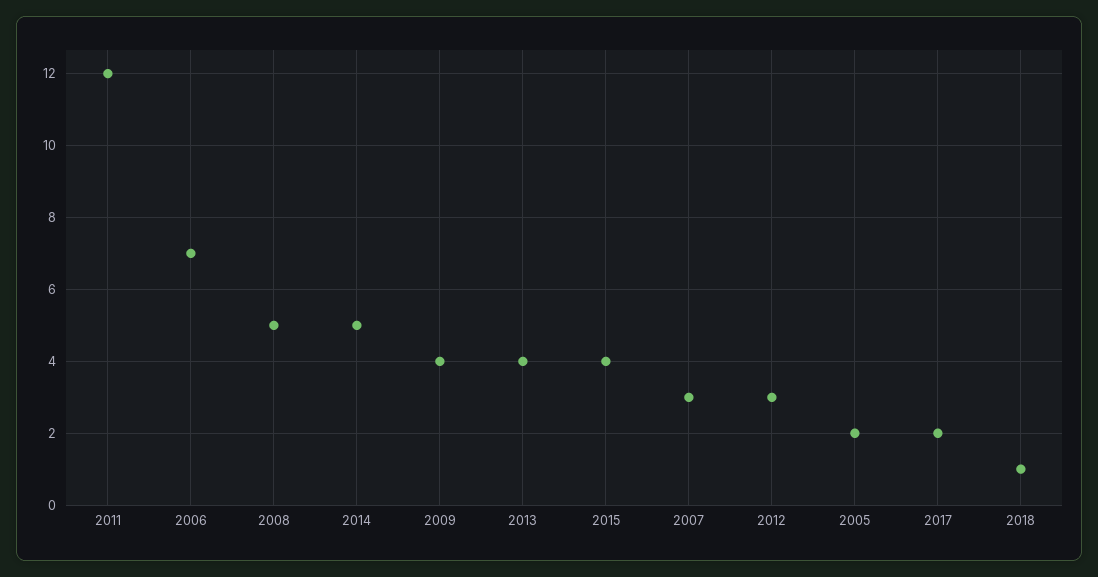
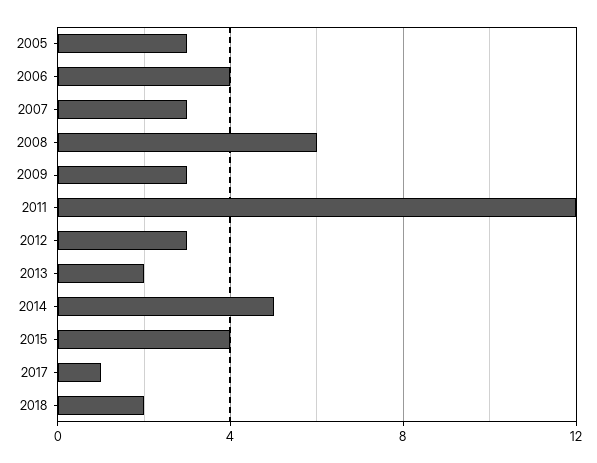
2006: 7 -> 4
2008: 5 -> 6
2009: 4 -> 3
2013: 4 -> 2
2005: 2 -> 3
2017: 2 -> 1
2018: 1 -> 2

